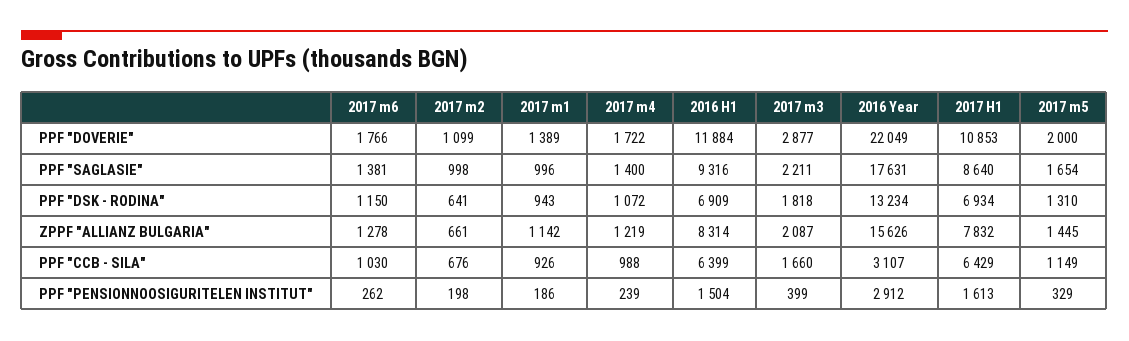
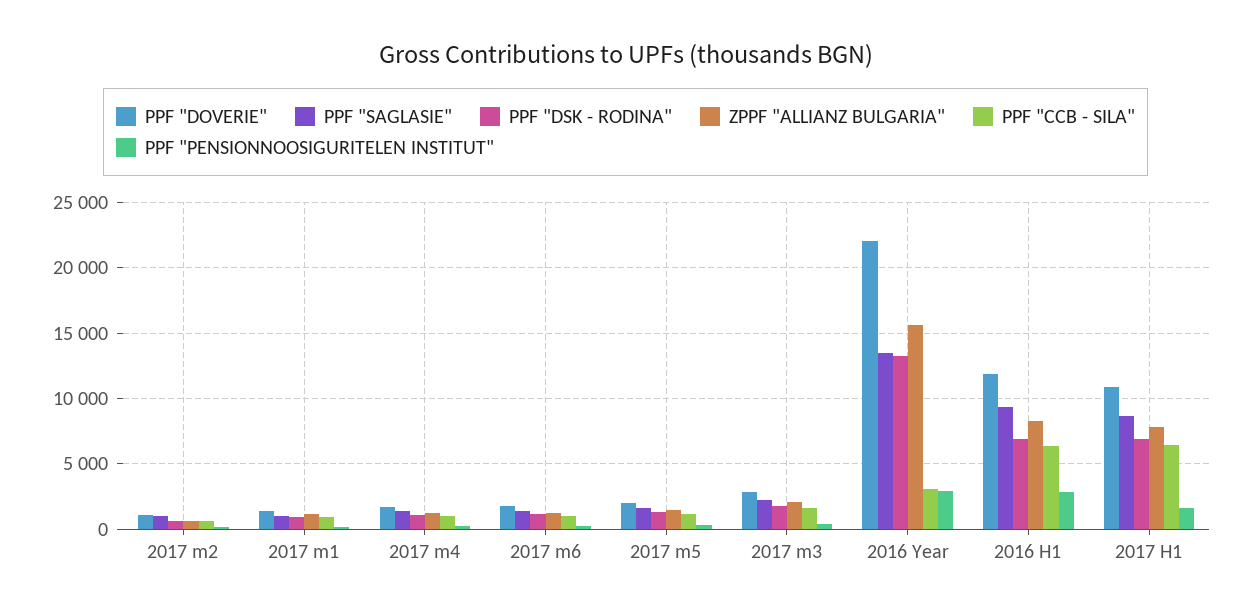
PPF "SAGLASIE", 2016 Year: 17631 -> 13500
PPF "PENSIONNOOSIGURITELEN INSTITUT", 2016 H1: 1504 -> 3000

